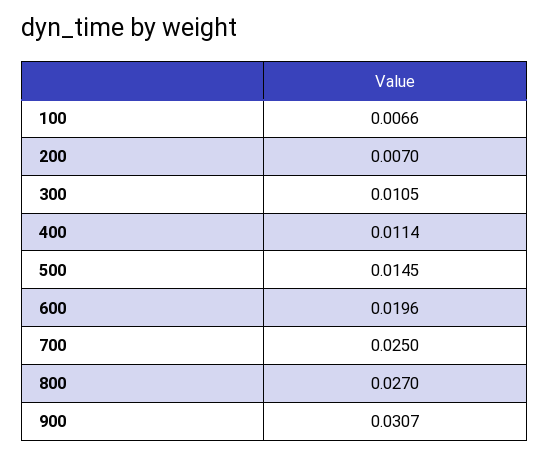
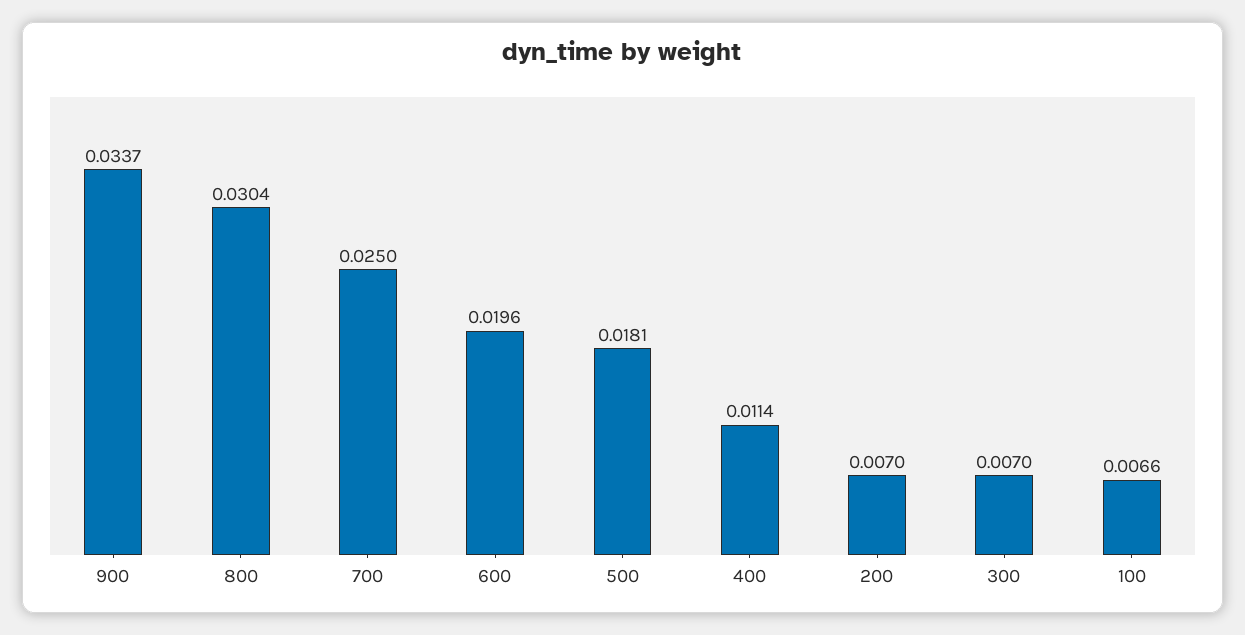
300: 0.0105 -> 0.007
500: 0.0145 -> 0.0181
800: 0.027 -> 0.0304
900: 0.0307 -> 0.0337

